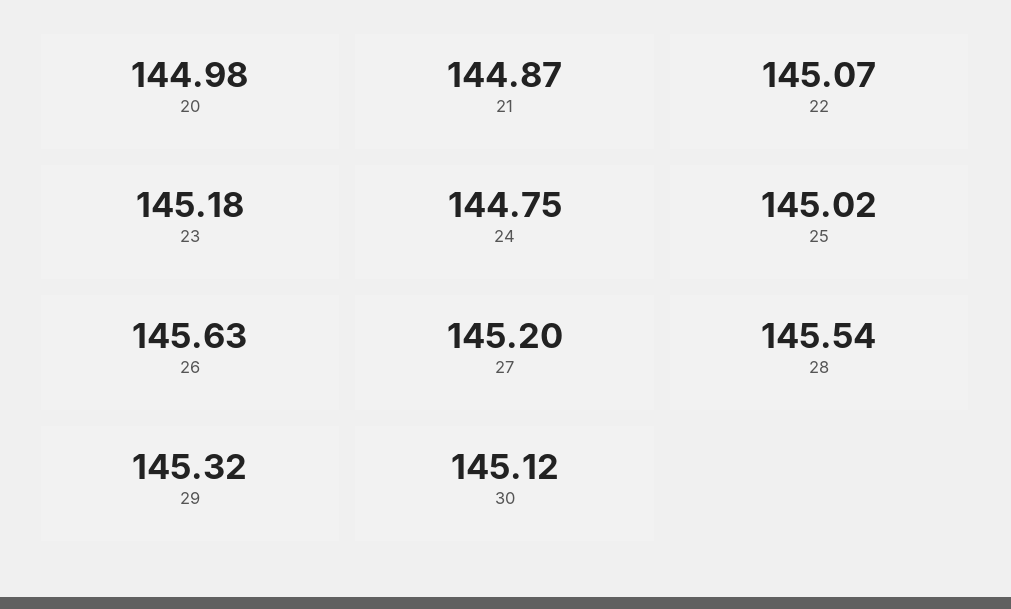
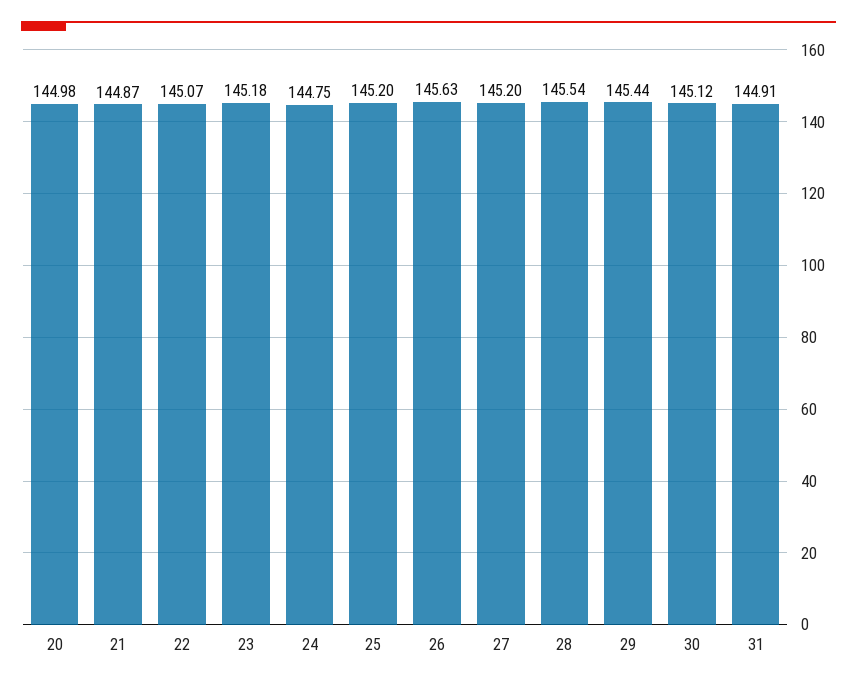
25: 145.02 -> 145.2
29: 145.32 -> 145.44
31: none -> 144.91

